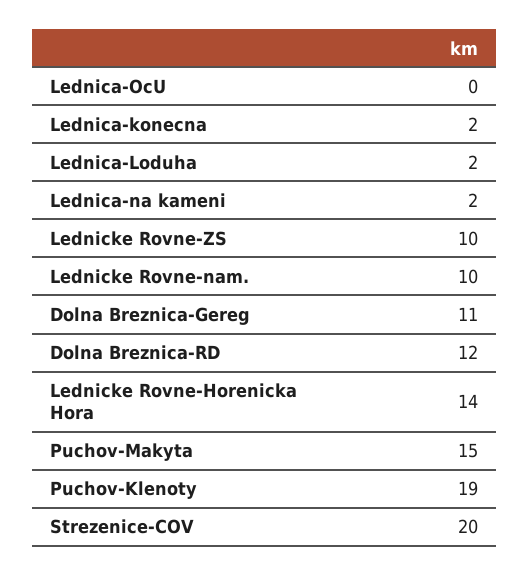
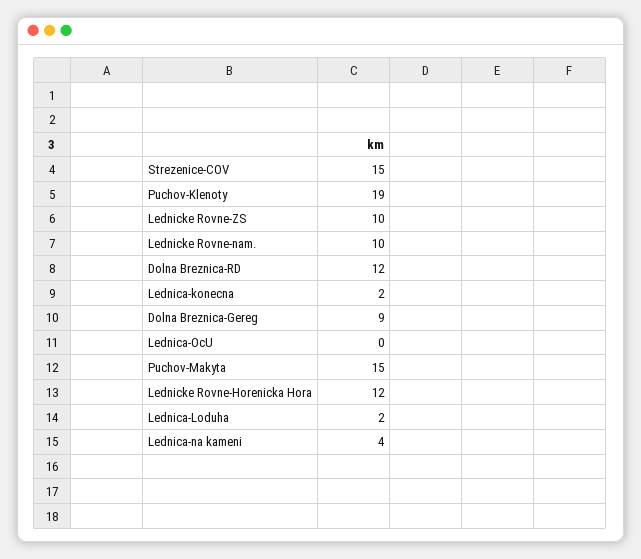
Lednica-na kameni: 2 -> 4
Dolna Breznica-Gereg: 11 -> 9
Lednicke Rovne-Horenicka Hora: 14 -> 12
Strezenice-COV: 20 -> 15

